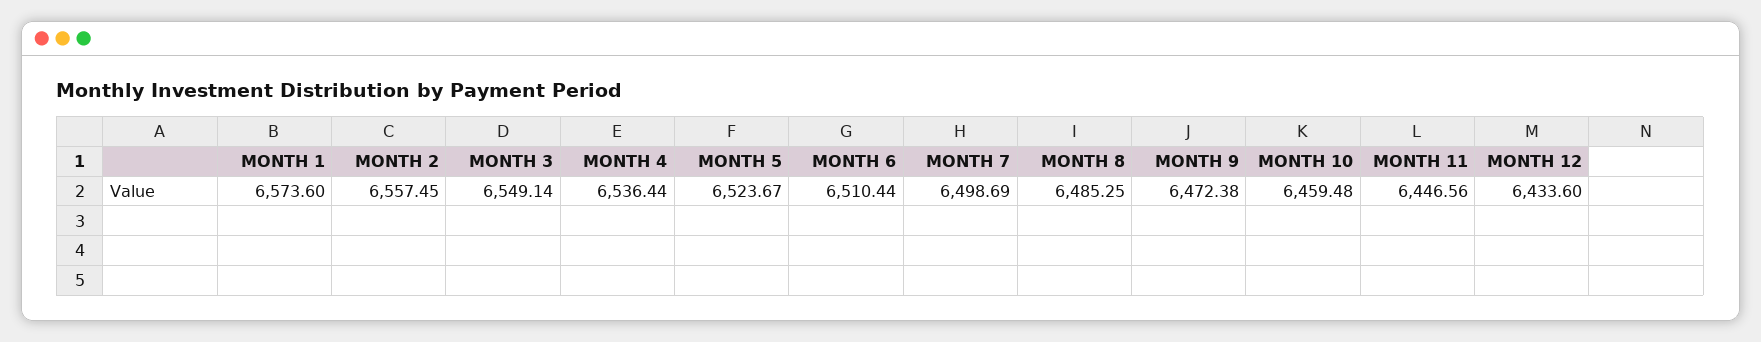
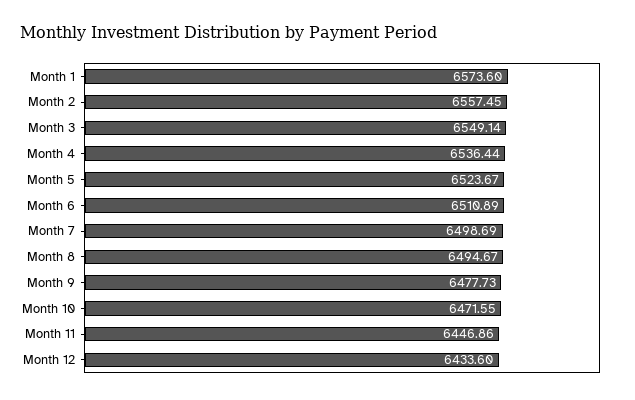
MONTH 6: 6510.44 -> 6510.89
MONTH 8: 6485.25 -> 6494.67
MONTH 9: 6472.38 -> 6477.73
MONTH 10: 6459.48 -> 6471.55
MONTH 11: 6446.56 -> 6446.86

